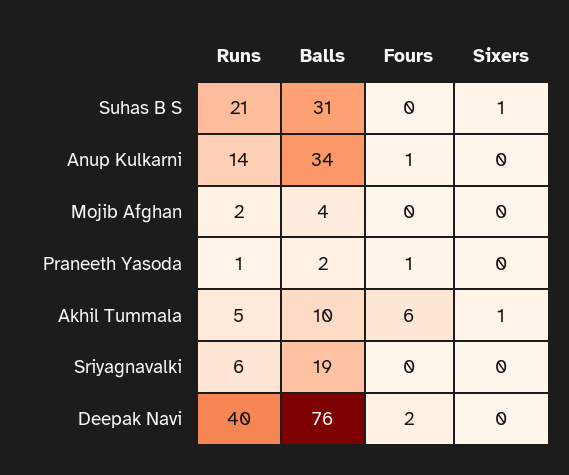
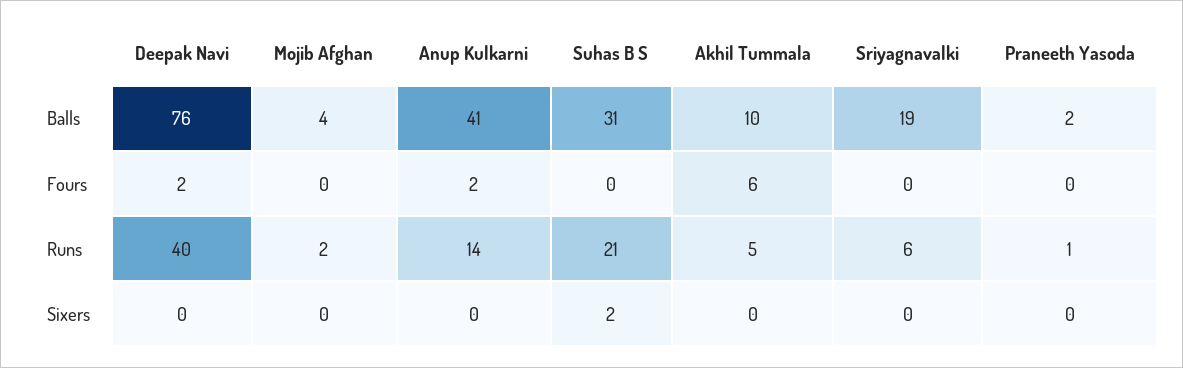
Sixers, Suhas B S: 1 -> 2
Balls, Anup Kulkarni: 34 -> 41
Fours, Anup Kulkarni: 1 -> 2
Fours, Praneeth Yasoda: 1 -> 0
Sixers, Akhil Tummala: 1 -> 0

